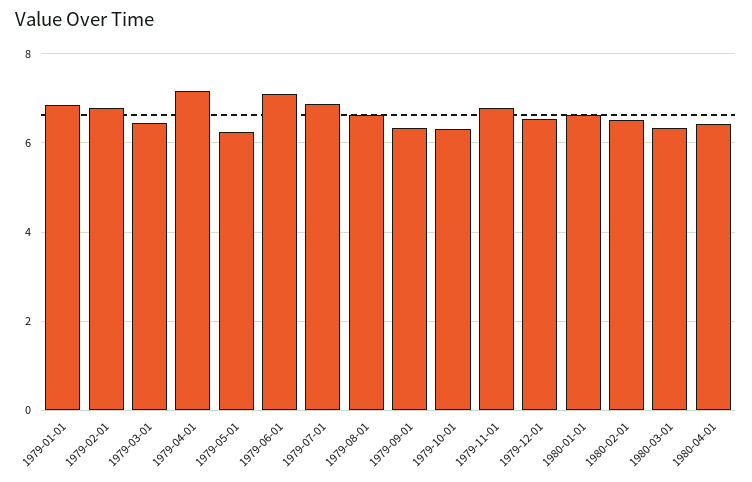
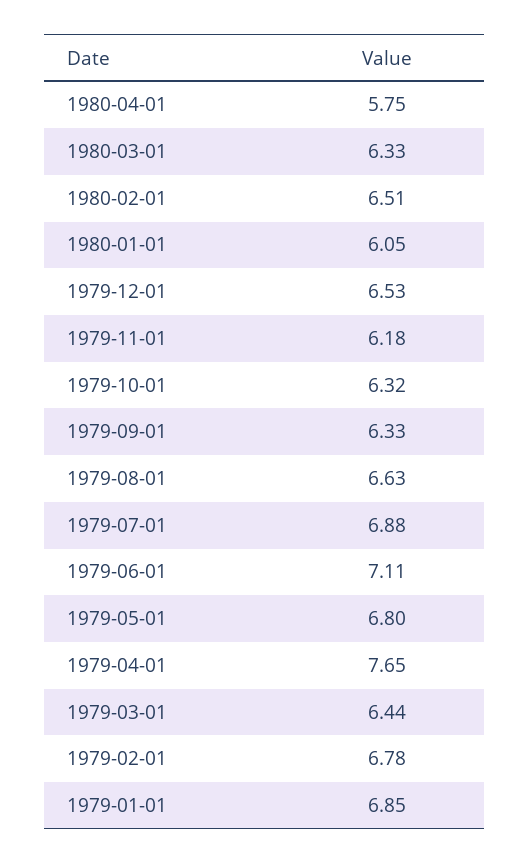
1979-04-01: 7.2 -> 7.65
1979-05-01: 6.2 -> 6.8
1979-11-01: 6.8 -> 6.18
1980-01-01: 6.6 -> 6.05
1980-04-01: 6.4 -> 5.75

